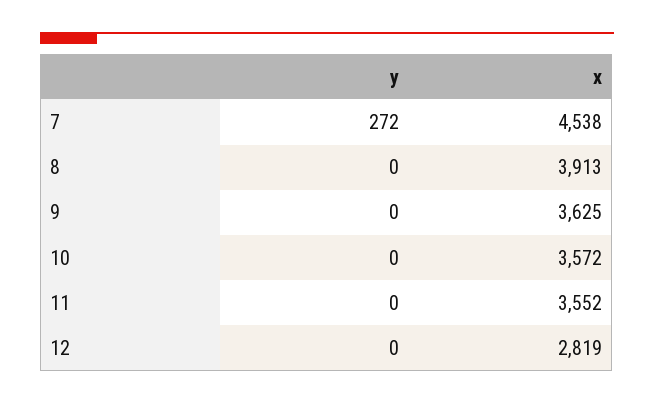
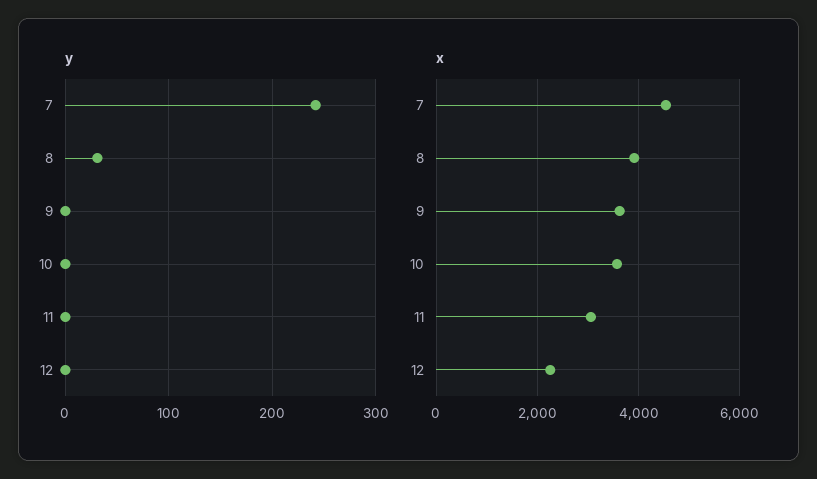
y, 7: 272 -> 240
y, 8: 0 -> 30
x, 11: 3552 -> 3000
x, 12: 2819 -> 2200

